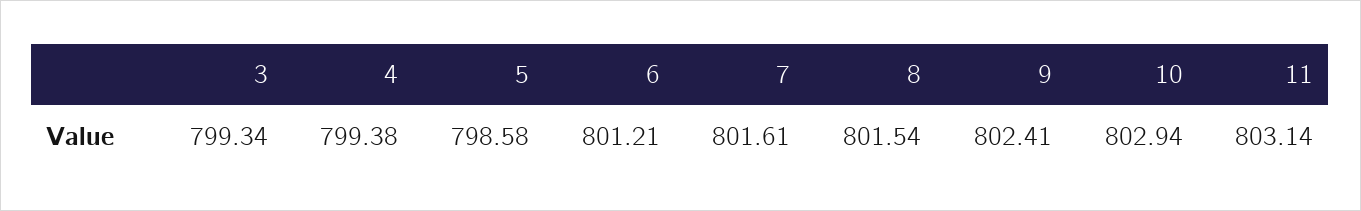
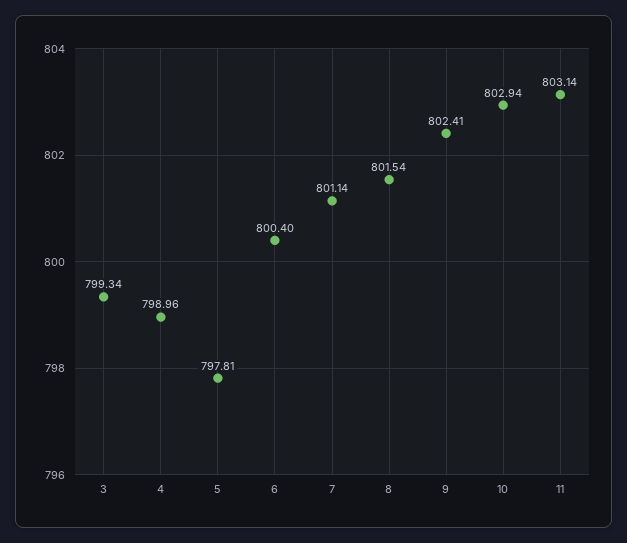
4: 799.38 -> 798.96
5: 798.58 -> 797.81
6: 801.21 -> 800.4
7: 801.61 -> 801.14

